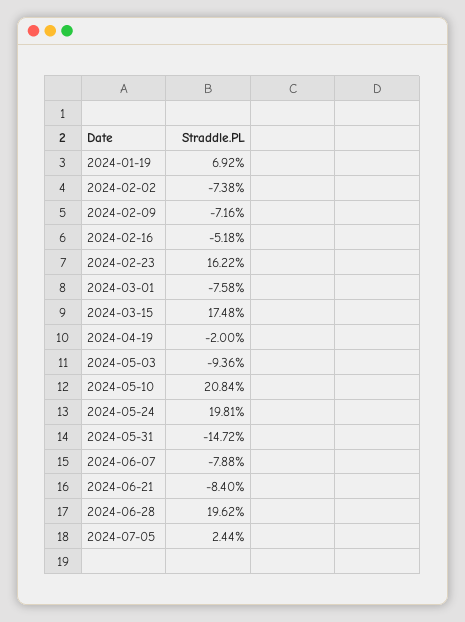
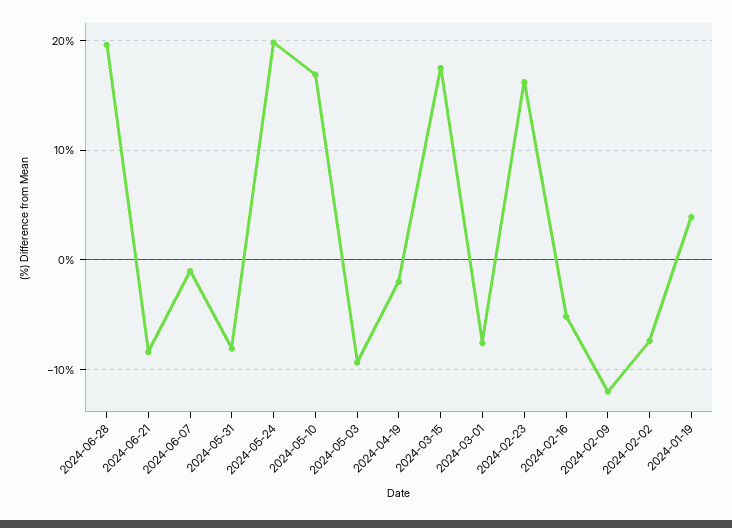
2024-01-19: 6.92 -> 4
2024-02-09: -7.16 -> -12
2024-05-10: 20.84 -> 17
2024-05-31: -14.72 -> -8
2024-06-07: -7.88 -> -1
2024-07-05: 2.44 -> none

